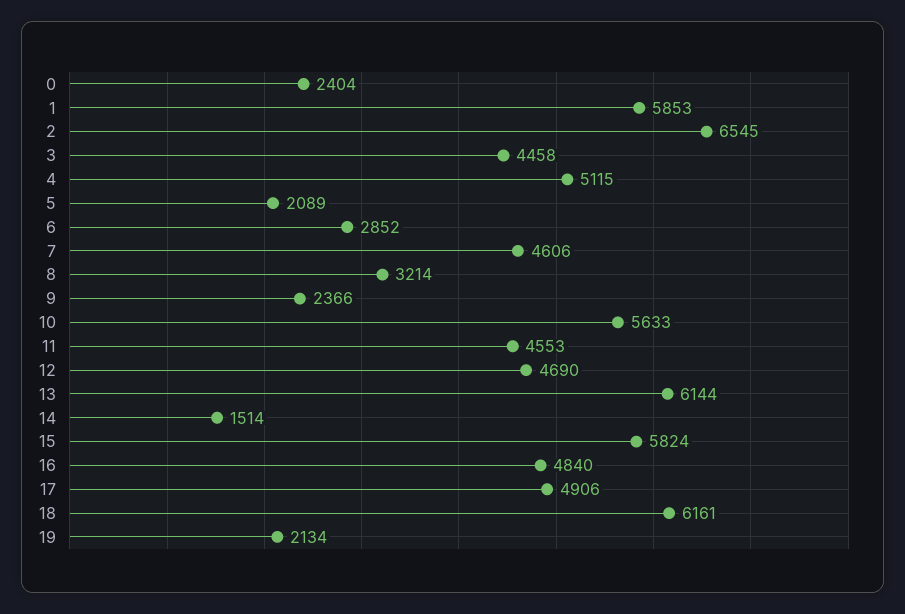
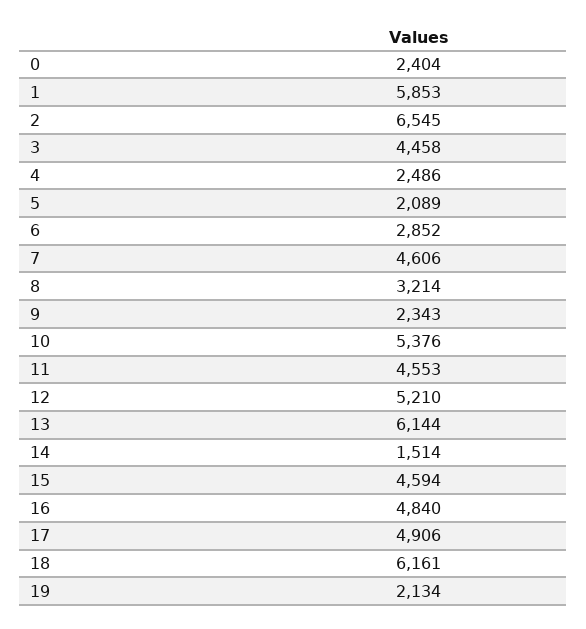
4: 5115 -> 2486
9: 2366 -> 2343
10: 5633 -> 5376
12: 4690 -> 5210
15: 5824 -> 4594

